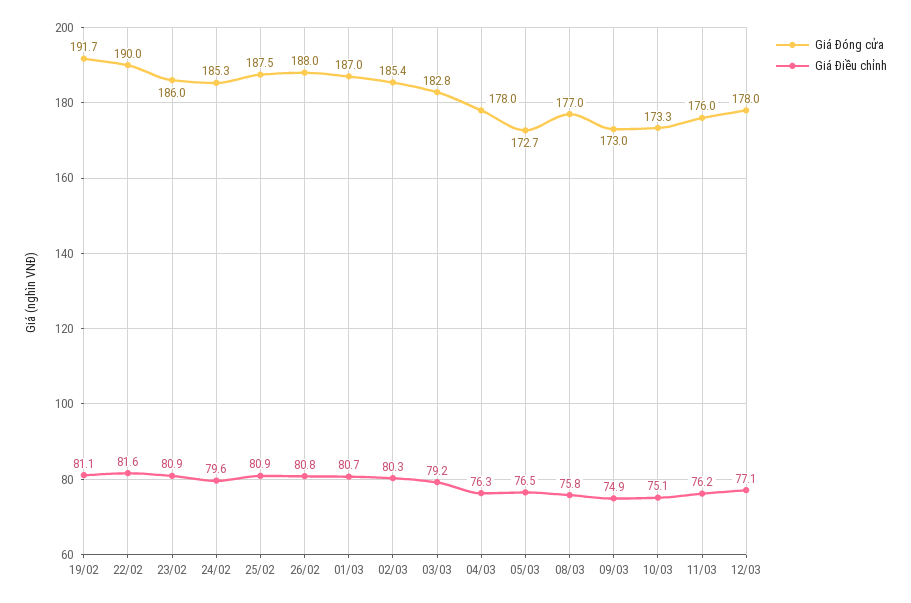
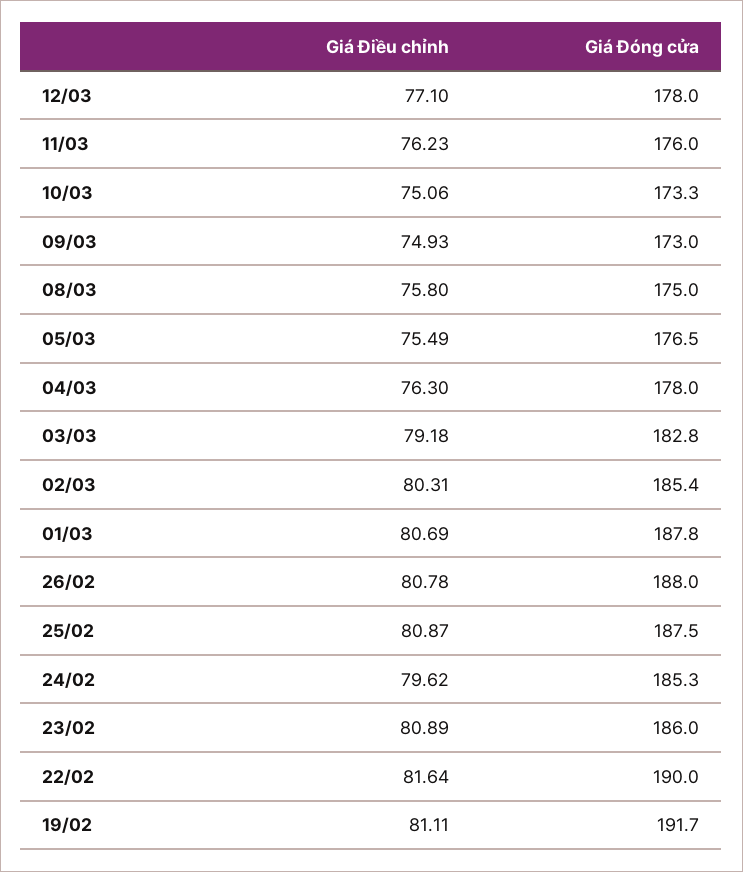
Giá Đóng cửa, 01/03: 187 -> 187.8
Giá Đóng cửa, 05/03: 172.7 -> 176.5
Giá Điều chỉnh, 05/03: 76.5 -> 75.49
Giá Đóng cửa, 08/03: 177 -> 175

